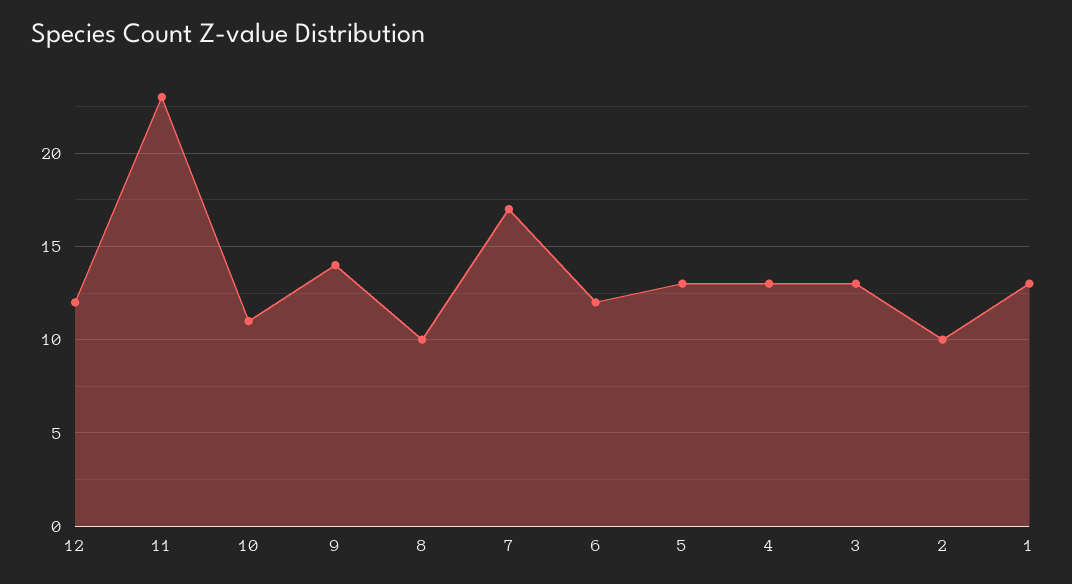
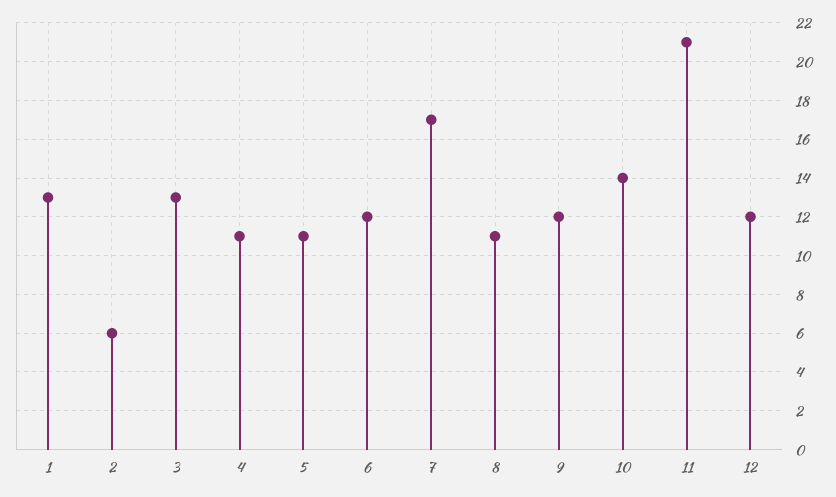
11: 23 -> 21
10: 11 -> 14
9: 14 -> 12
8: 10 -> 11
5: 13 -> 11
4: 13 -> 11
2: 10 -> 6

